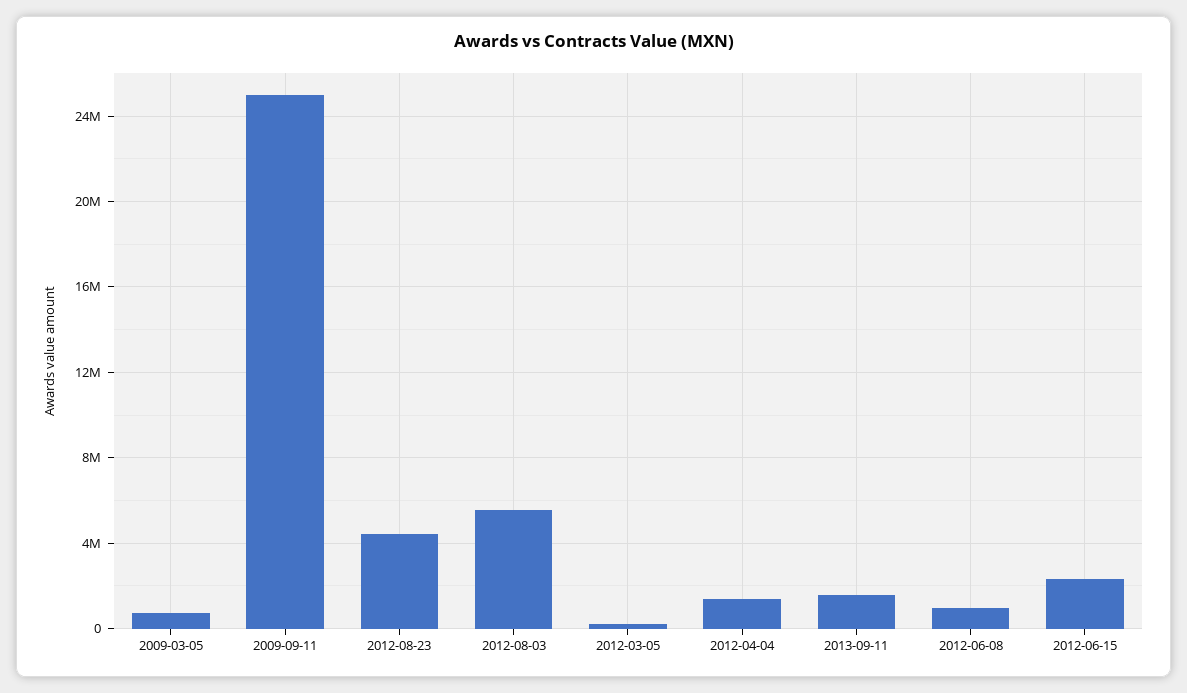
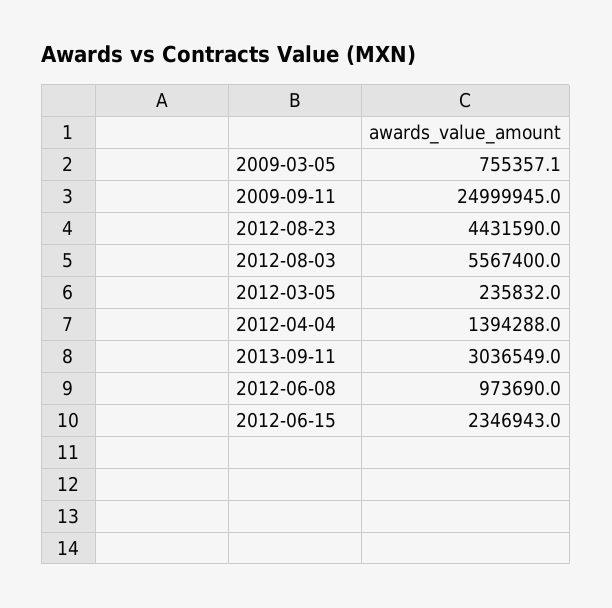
2013-09-11: 1500000 -> 3036549

